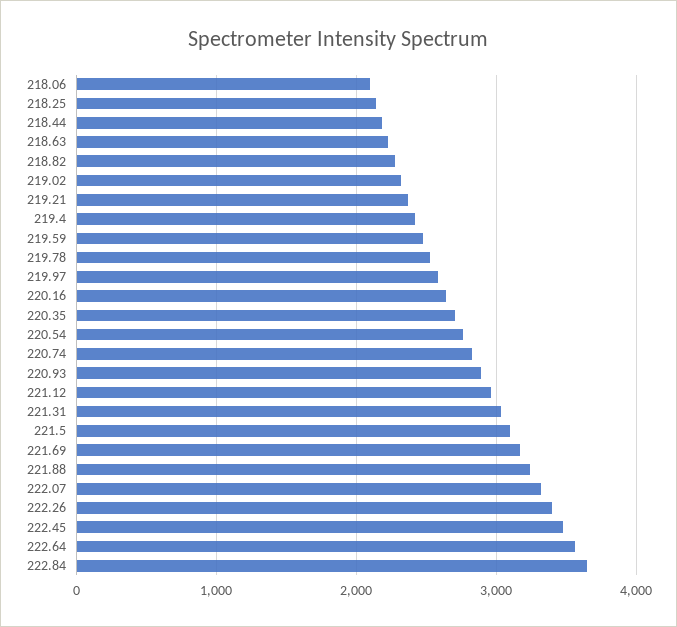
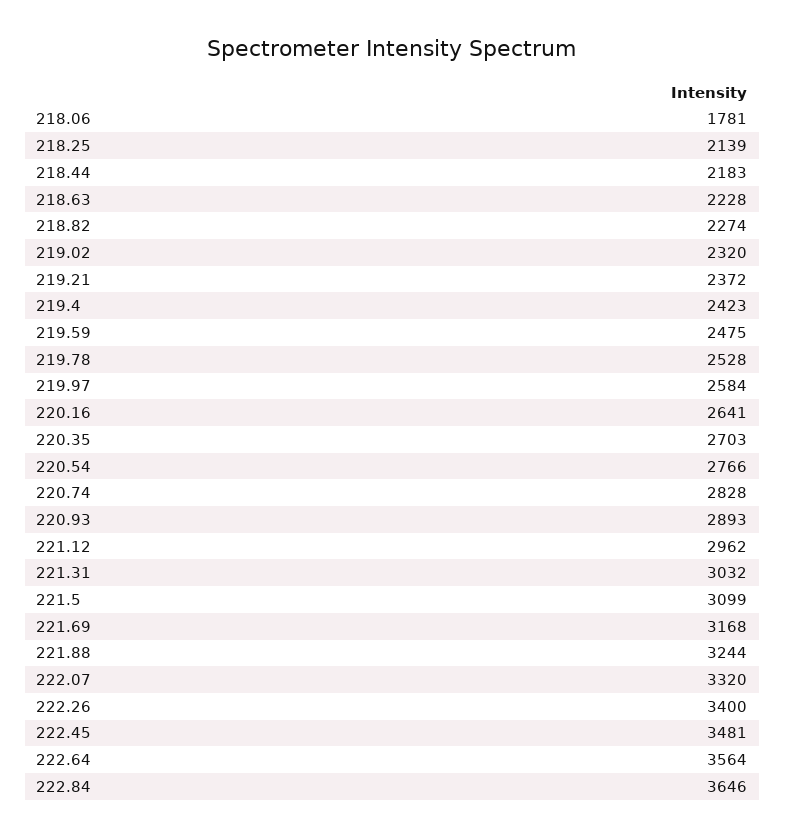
218.06: 2100 -> 1781

